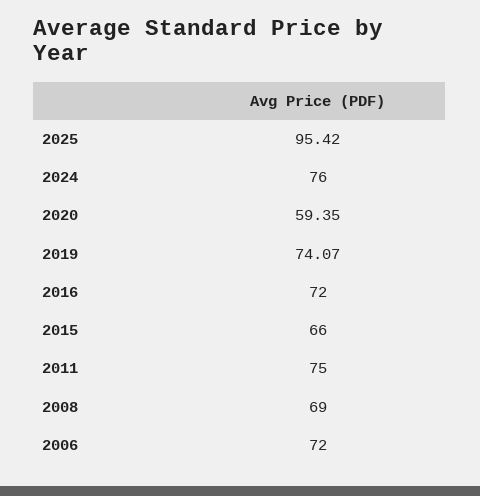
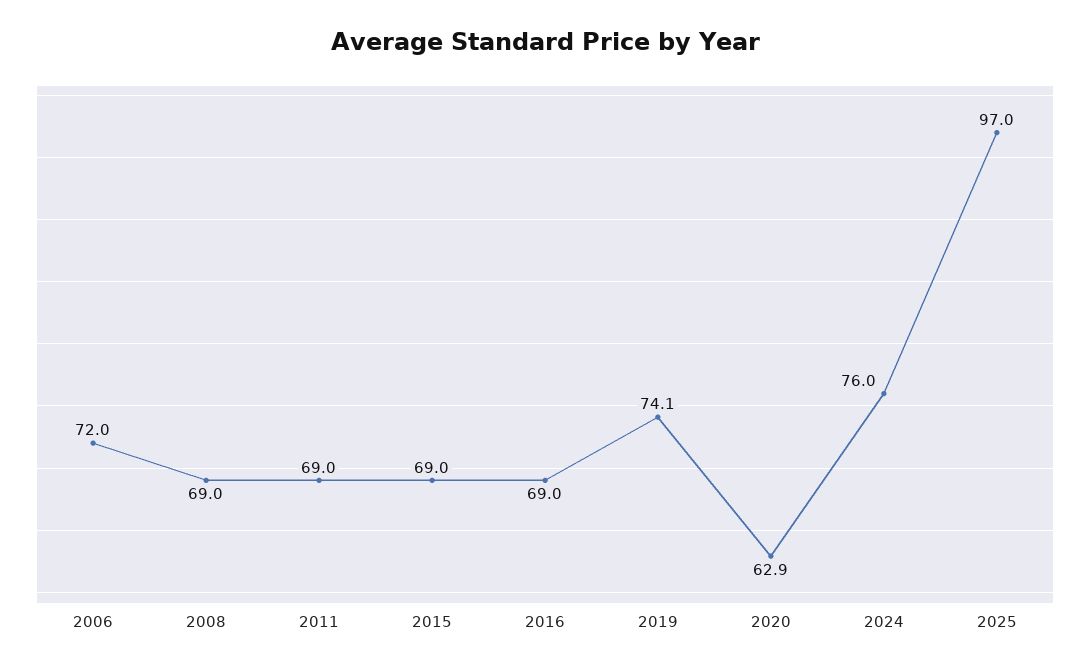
2025: 95.42 -> 97
2020: 59.35 -> 62.9
2016: 72 -> 69
2015: 66 -> 69
2011: 75 -> 69

